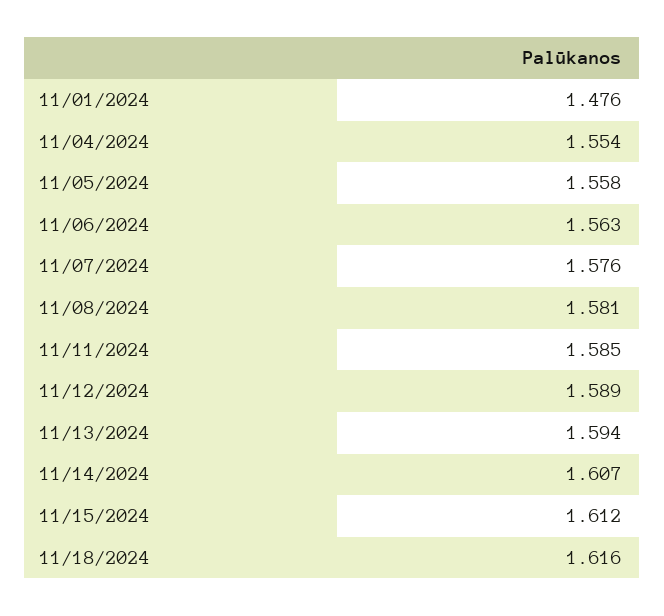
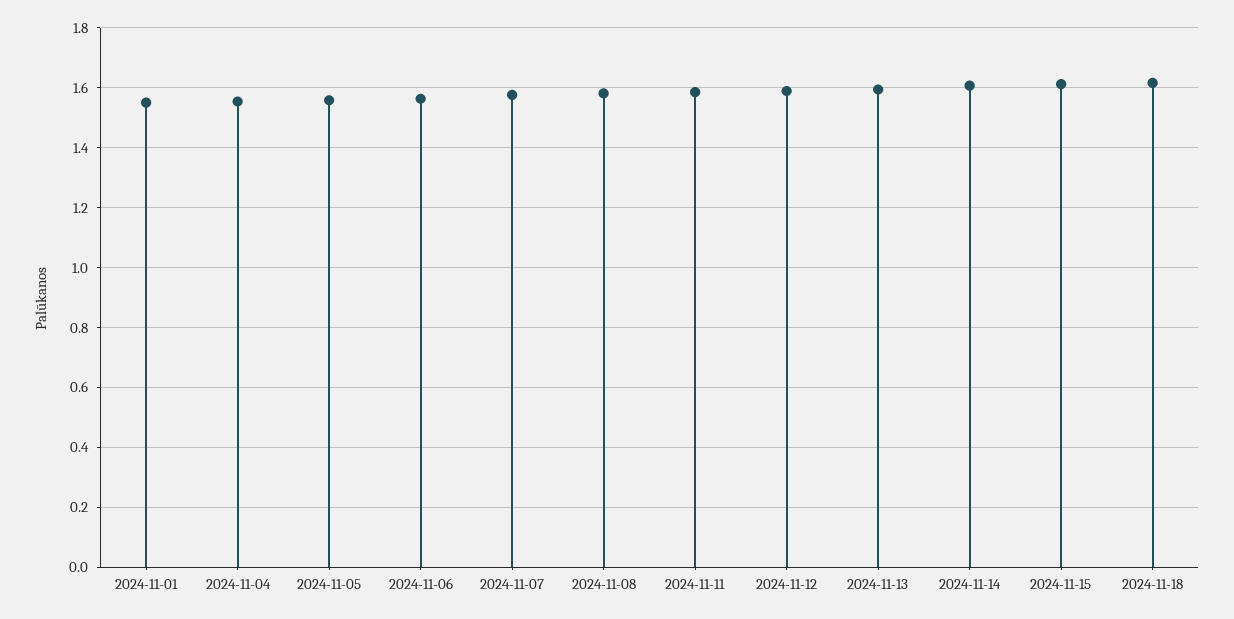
11/01/2024: 1.476 -> 1.55

